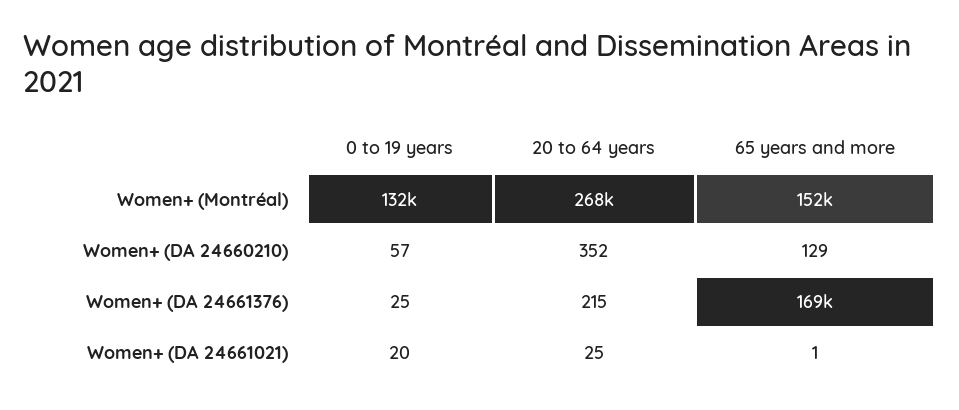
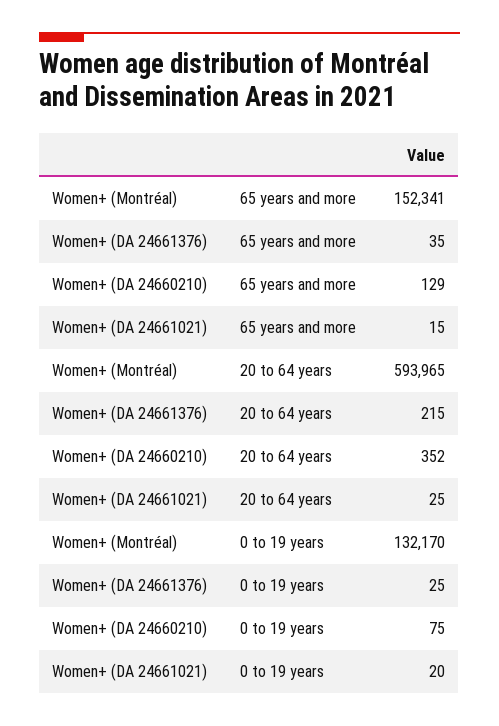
20 to 64 years, Women+ (Montréal): 268000 -> 593965
0 to 19 years, Women+ (DA 24660210): 57 -> 75
65 years and more, Women+ (DA 24661376): 169000 -> 35
65 years and more, Women+ (DA 24661021): 1 -> 15

